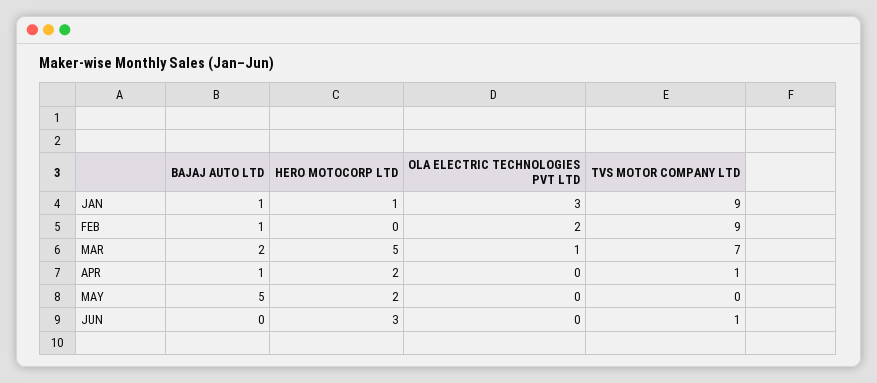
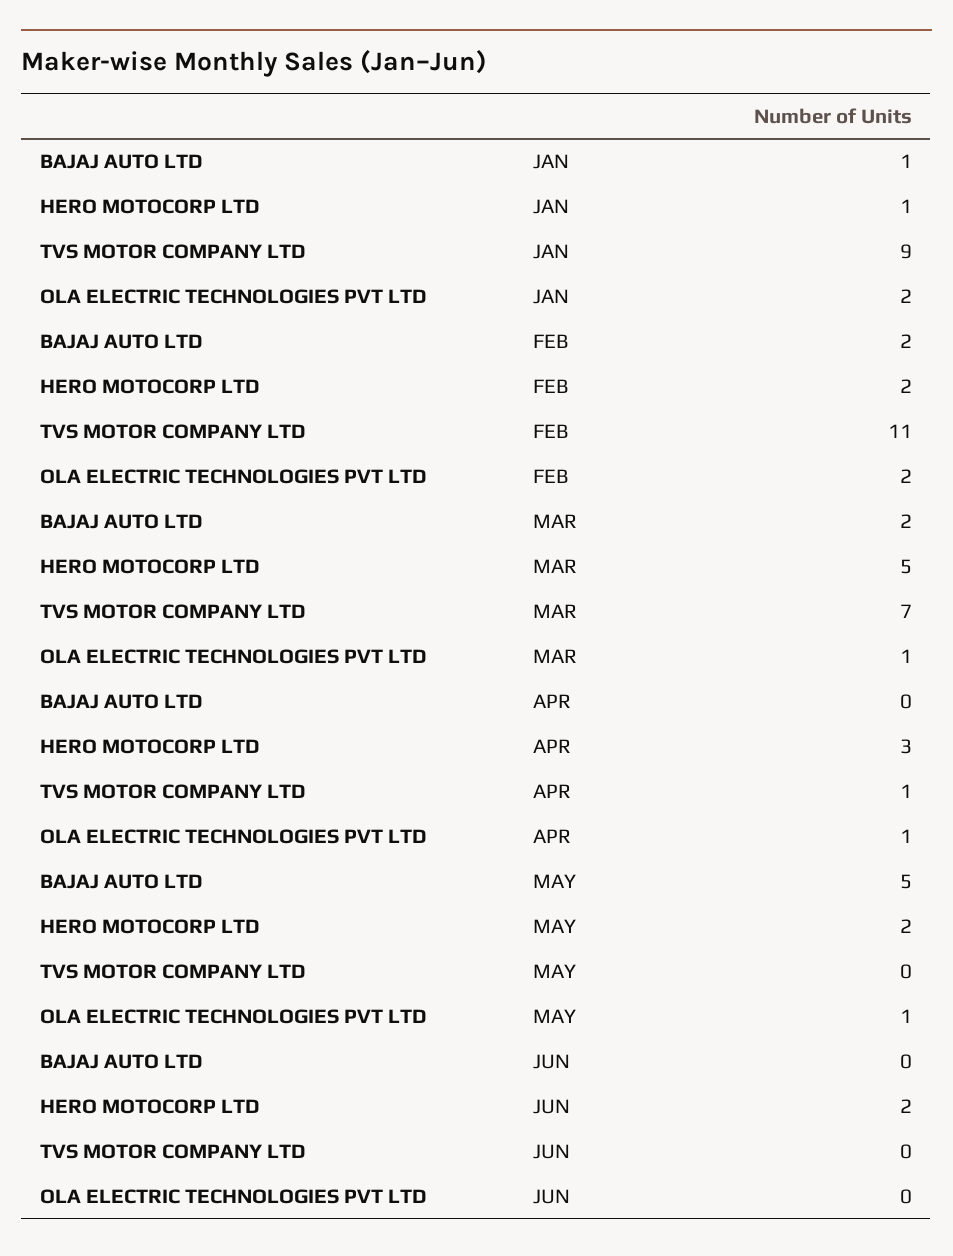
OLA ELECTRIC TECHNOLOGIES PVT LTD, JAN: 3 -> 2
BAJAJ AUTO LTD, FEB: 1 -> 2
HERO MOTOCORP LTD, FEB: 0 -> 2
TVS MOTOR COMPANY LTD, FEB: 9 -> 11
BAJAJ AUTO LTD, APR: 1 -> 0
HERO MOTOCORP LTD, APR: 2 -> 3
OLA ELECTRIC TECHNOLOGIES PVT LTD, APR: 0 -> 1
OLA ELECTRIC TECHNOLOGIES PVT LTD, MAY: 0 -> 1
HERO MOTOCORP LTD, JUN: 3 -> 2
TVS MOTOR COMPANY LTD, JUN: 1 -> 0

